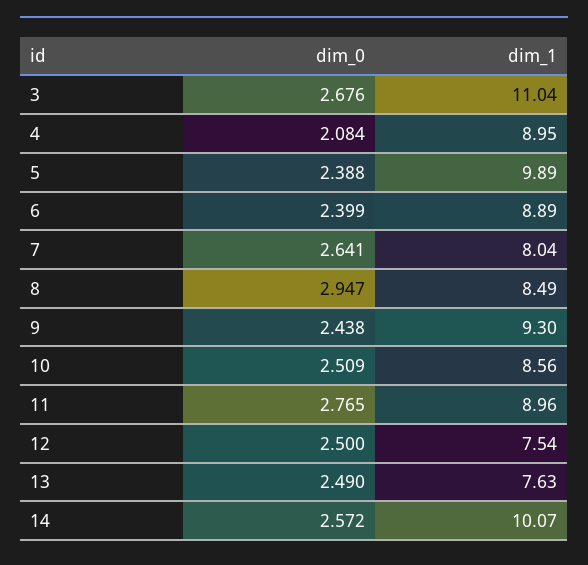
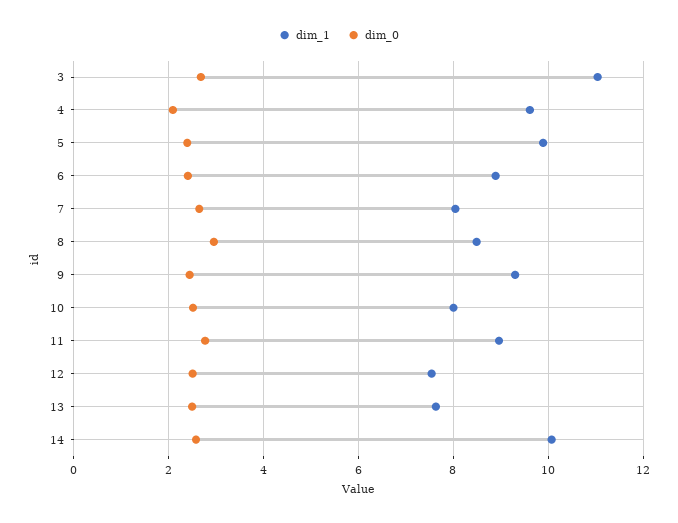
dim_1, 4: 8.95 -> 9.6
dim_1, 10: 8.56 -> 8

